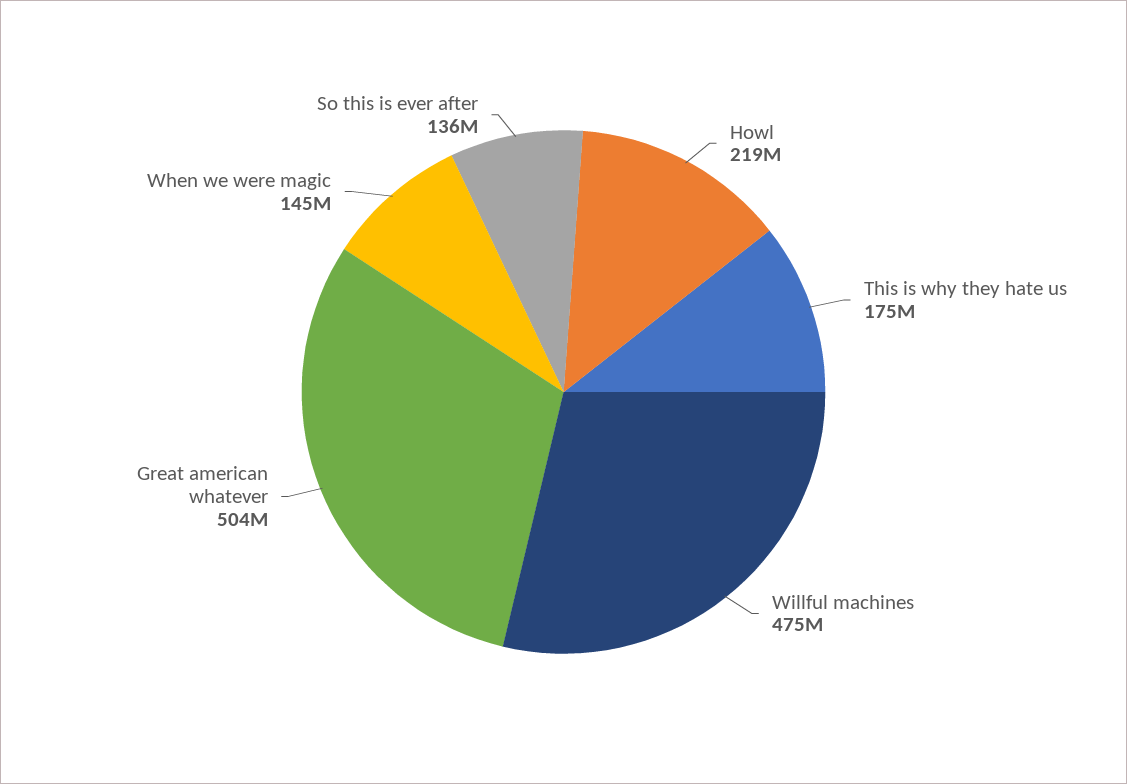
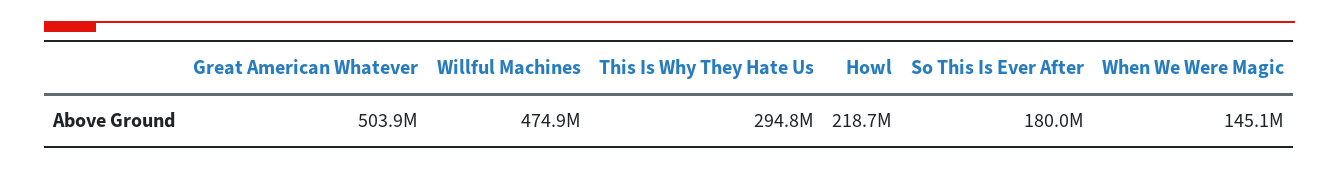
This is why they hate us: 175000000 -> 294800000
So this is ever after: 136000000 -> 180000000

